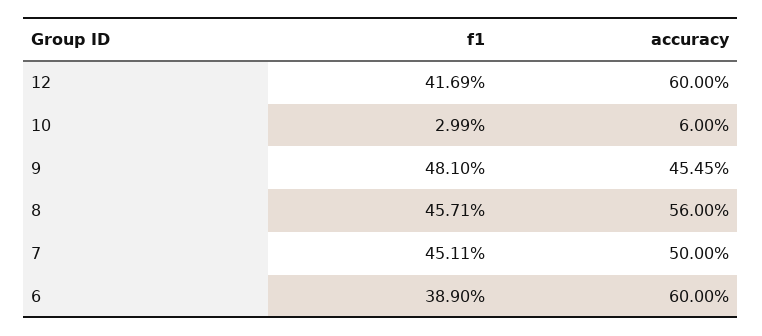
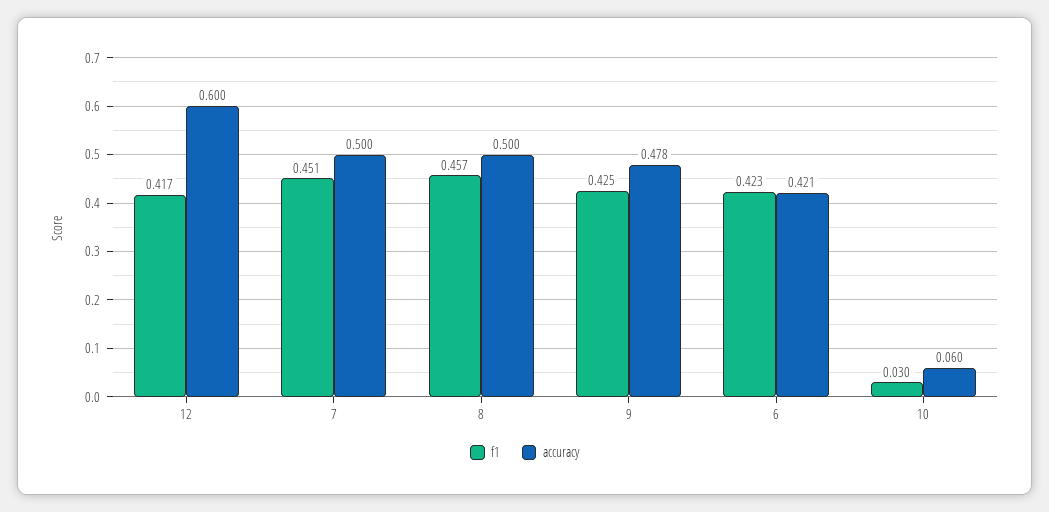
f1, 9: 0.481 -> 0.425
accuracy, 9: 0.4545 -> 0.478
accuracy, 8: 0.56 -> 0.5
f1, 6: 0.389 -> 0.423
accuracy, 6: 0.6 -> 0.421

